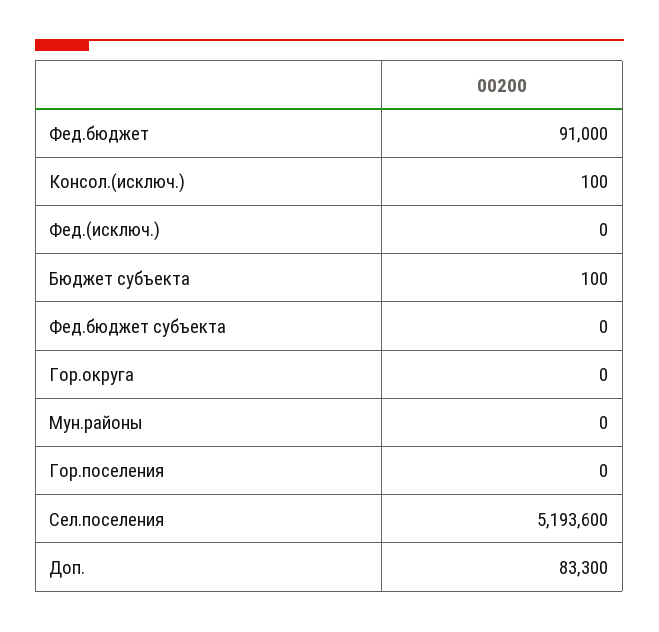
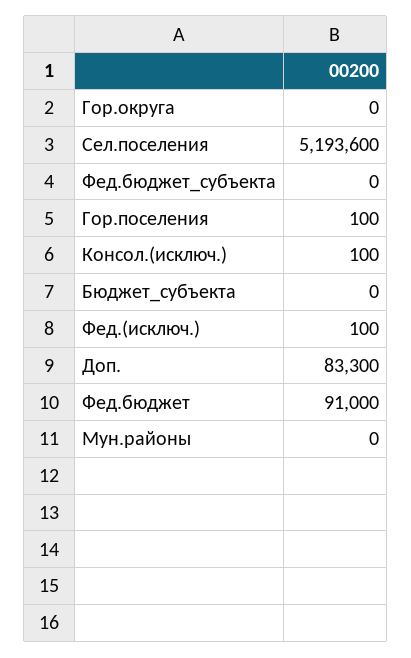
Фед.(исключ.): 0 -> 100
Бюджет субъекта: 100 -> 0
Гор.поселения: 0 -> 100

